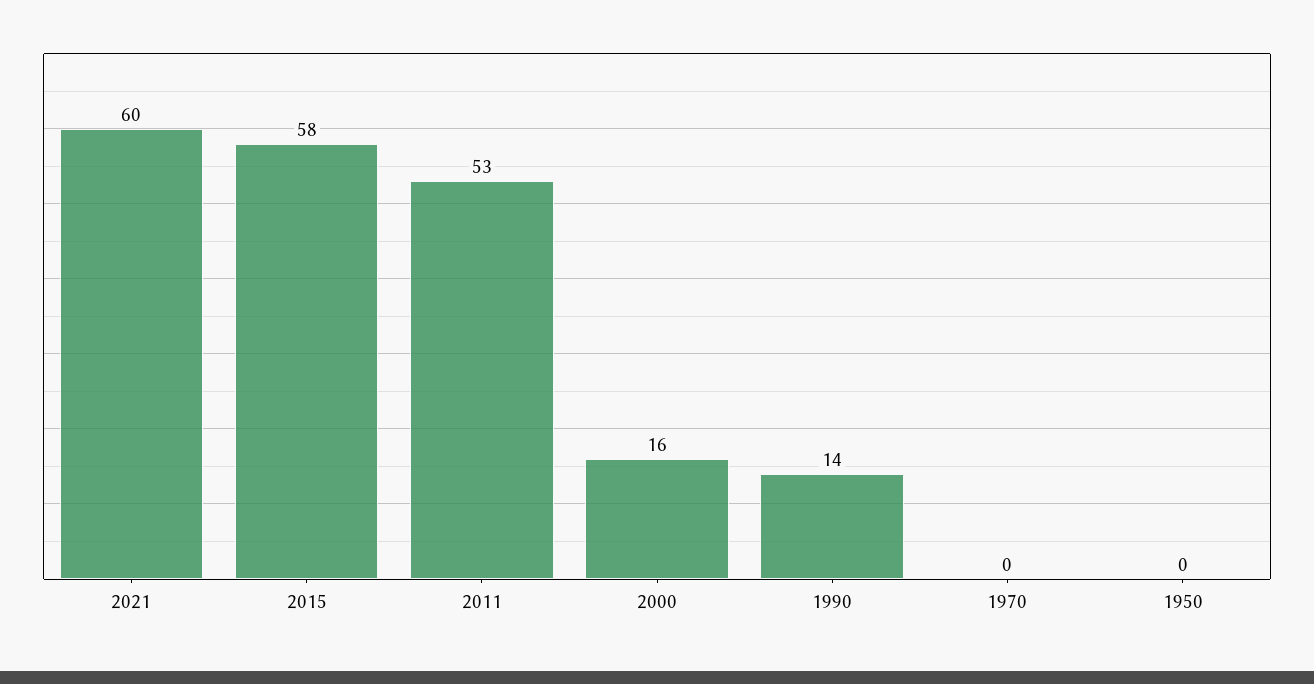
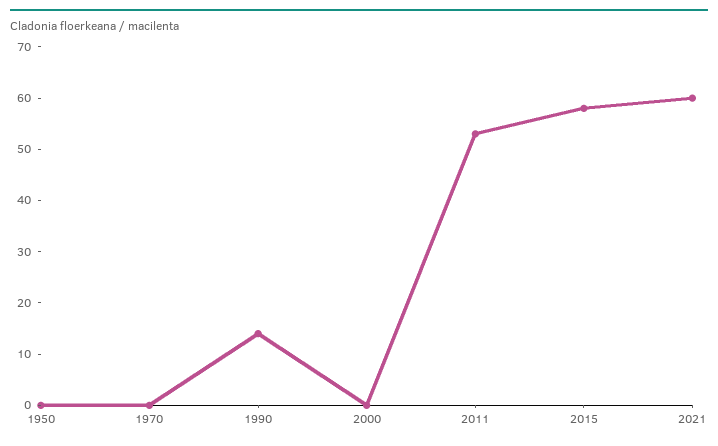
2000: 16 -> 0

